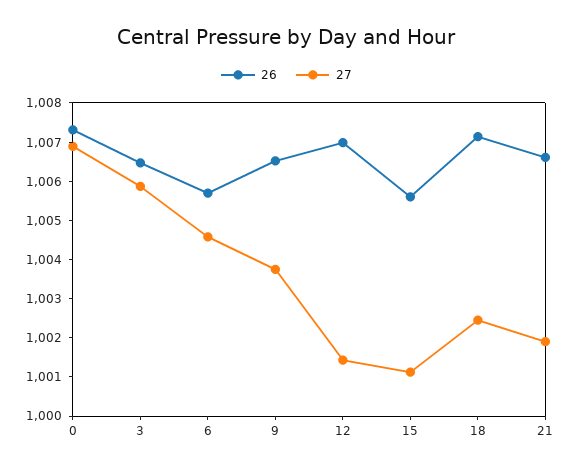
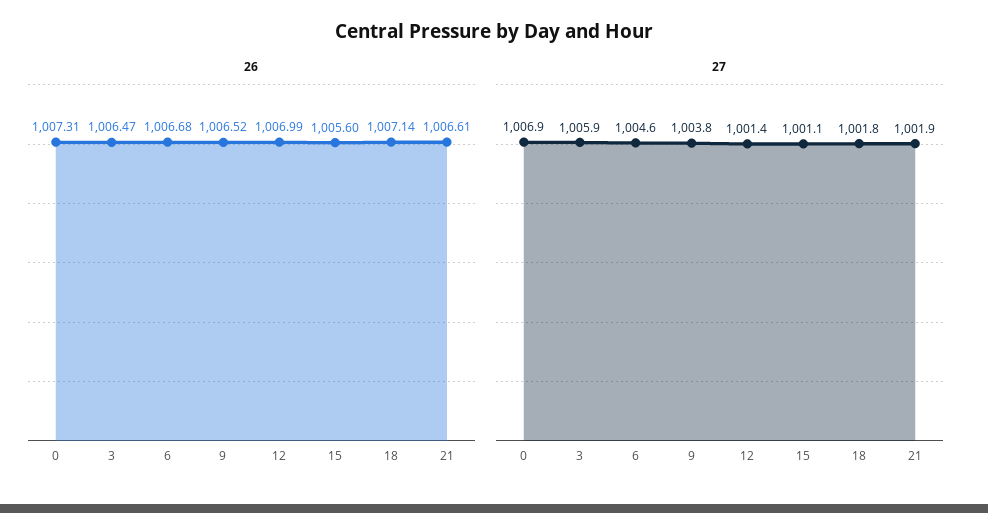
26, 6: 1005.75 -> 1006.68
27, 18: 1002.5 -> 1001.8

